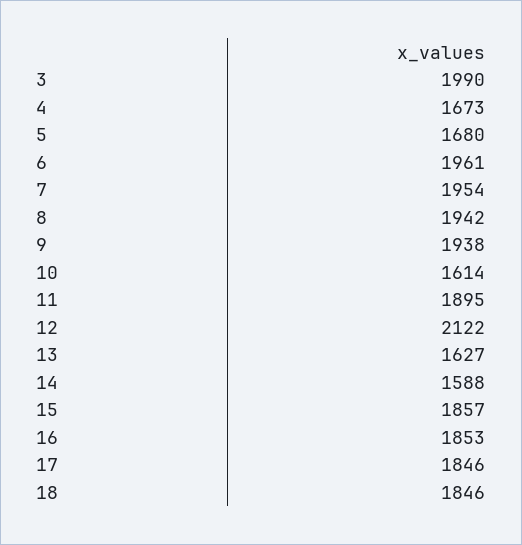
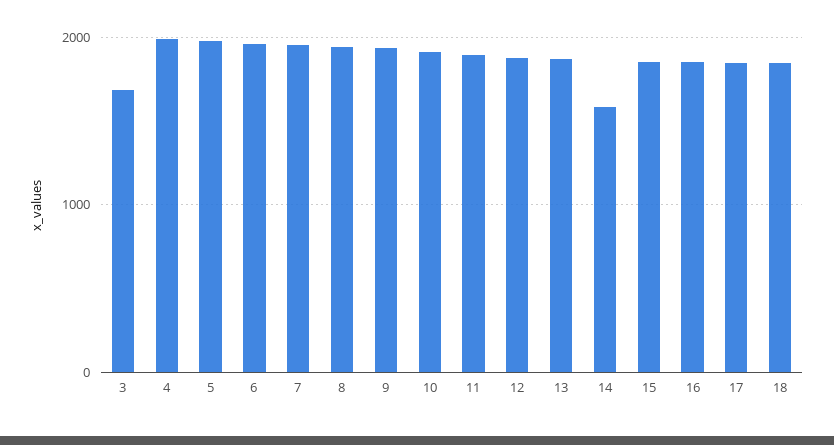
3: 1990 -> 1700
4: 1673 -> 2000
5: 1680 -> 2000
10: 1614 -> 1900
12: 2122 -> 1900
13: 1627 -> 1900

